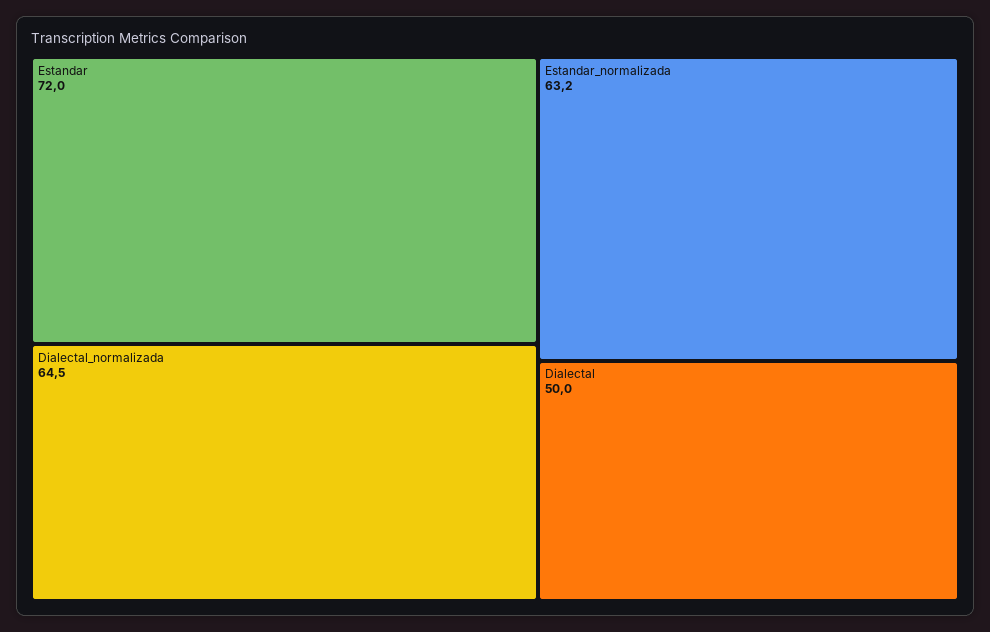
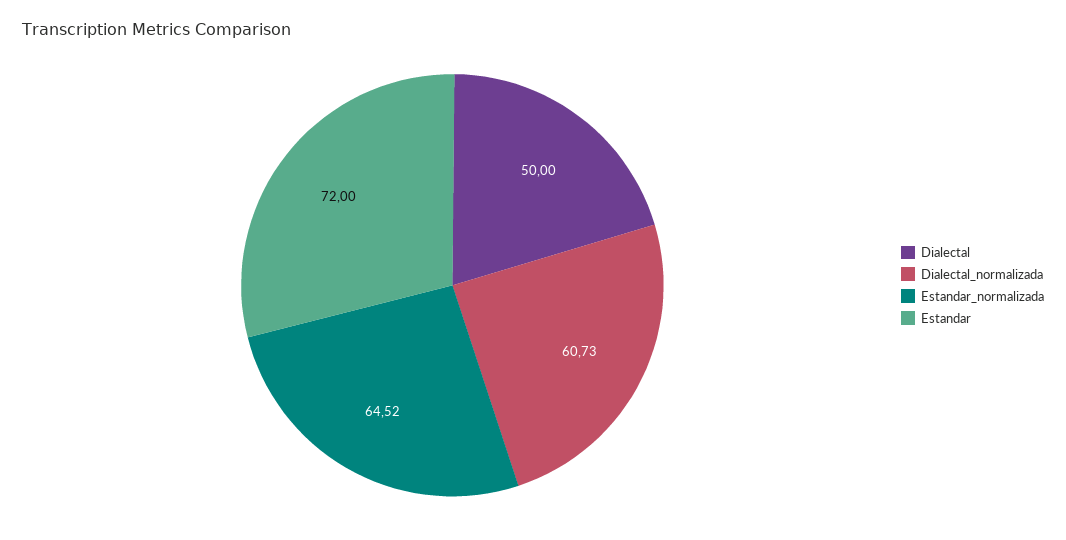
Dialectal_normalizada: 64.5 -> 60.73
Estandar_normalizada: 63.2 -> 64.52

